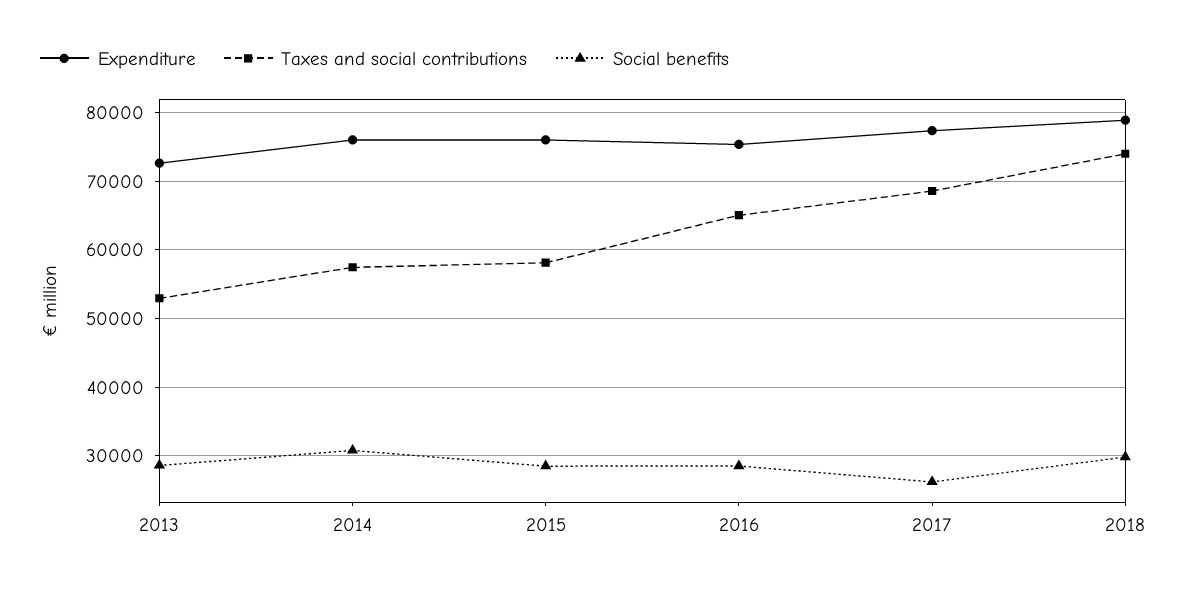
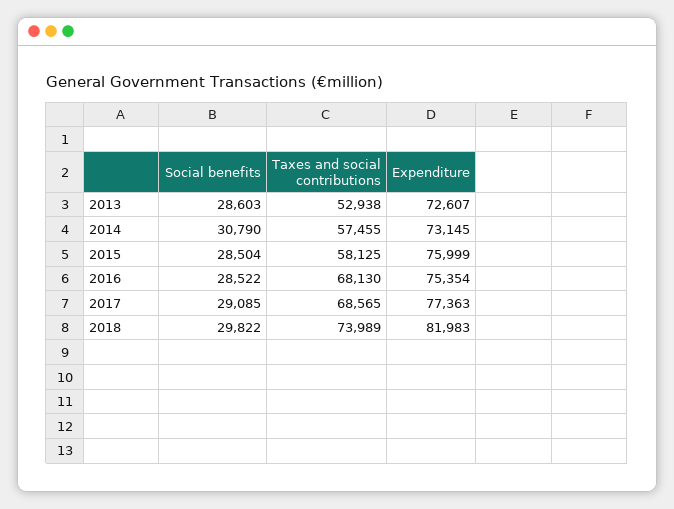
Expenditure, 2014: 76000 -> 73145
Taxes and social contributions, 2016: 65000 -> 68130
Social benefits, 2017: 26000 -> 29085
Expenditure, 2018: 79000 -> 81983

